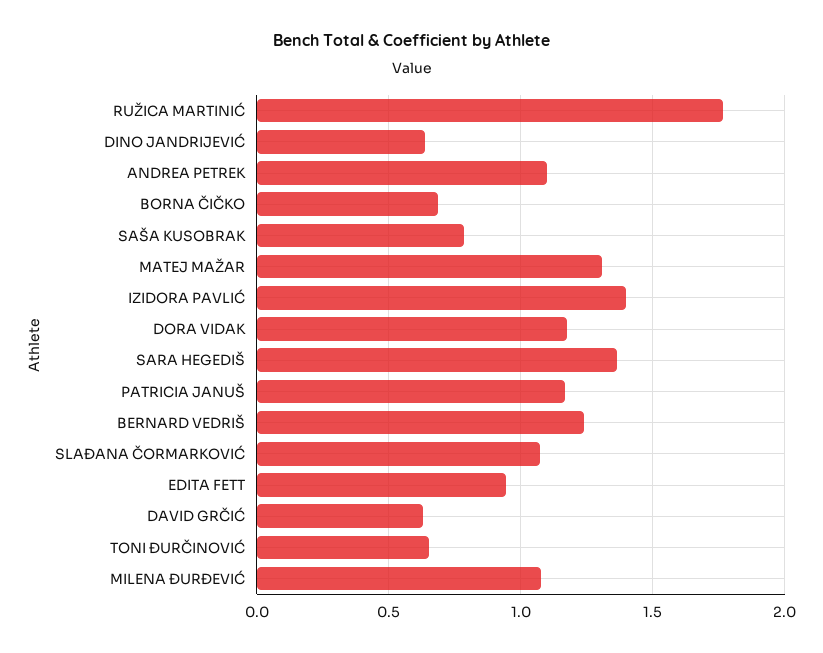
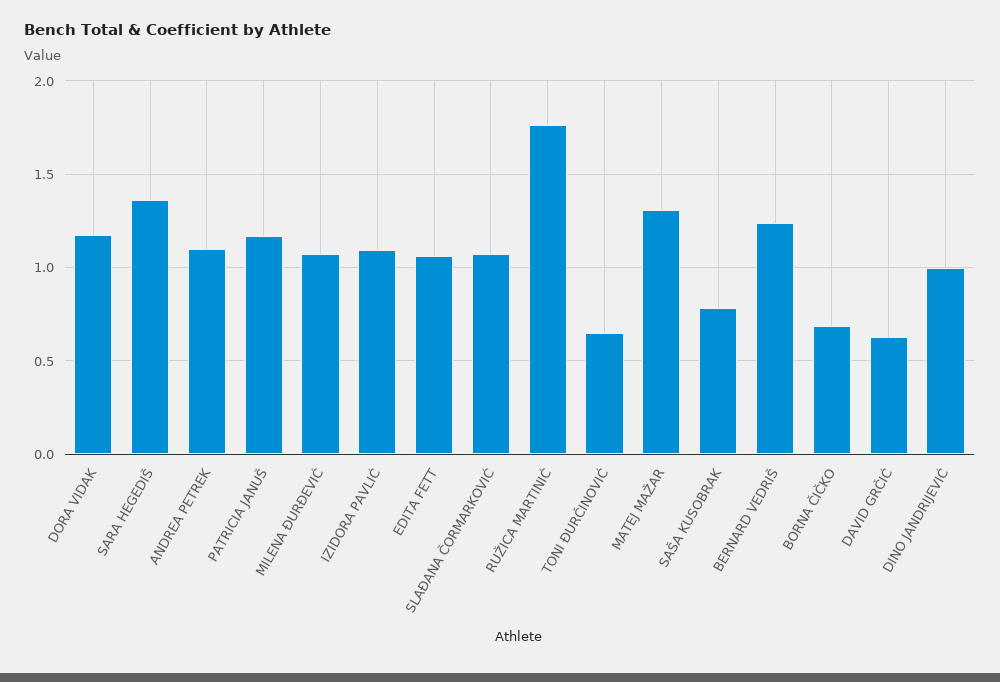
DINO JANDRIJEVIĆ: 0.65 -> 1
IZIDORA PAVLIĆ: 1.4 -> 1.1
EDITA FETT: 0.95 -> 1.05

